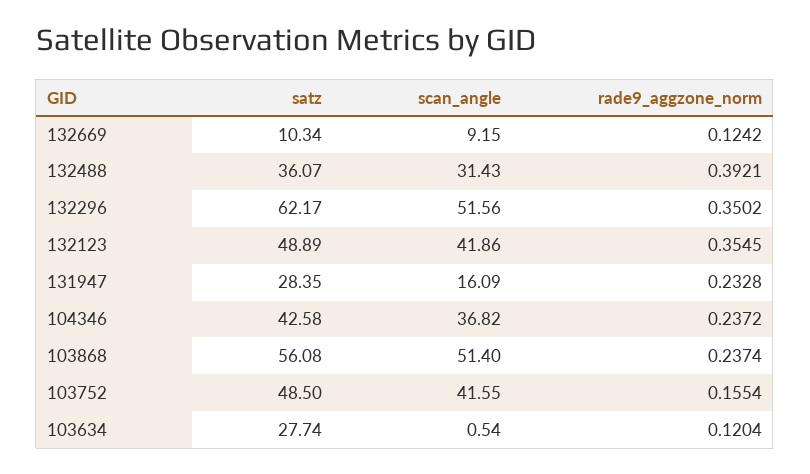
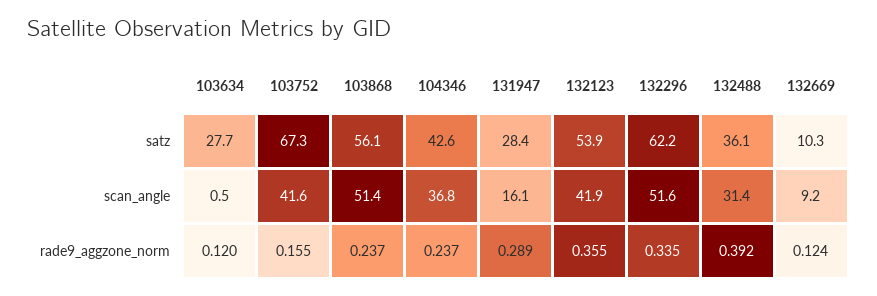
rade9_aggzone_norm, 132296: 0.3502 -> 0.335
satz, 132123: 48.89 -> 53.9
rade9_aggzone_norm, 131947: 0.2328 -> 0.289
satz, 103752: 48.5 -> 67.3

